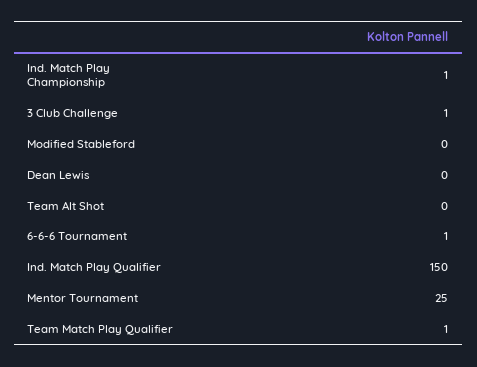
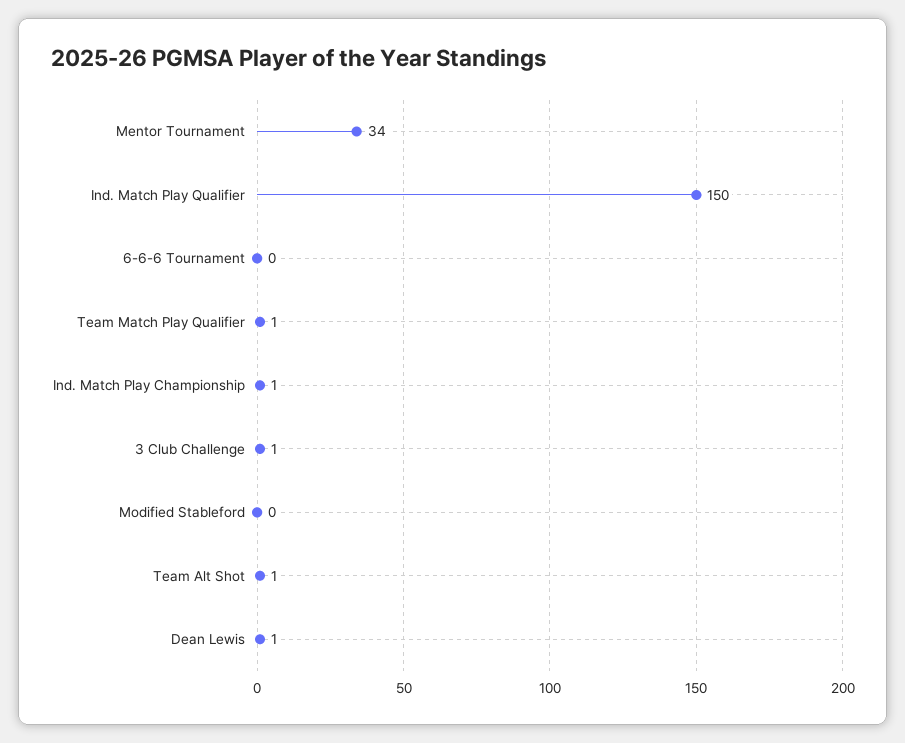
Dean Lewis: 0 -> 1
Team Alt Shot: 0 -> 1
6-6-6 Tournament: 1 -> 0
Mentor Tournament: 25 -> 34

